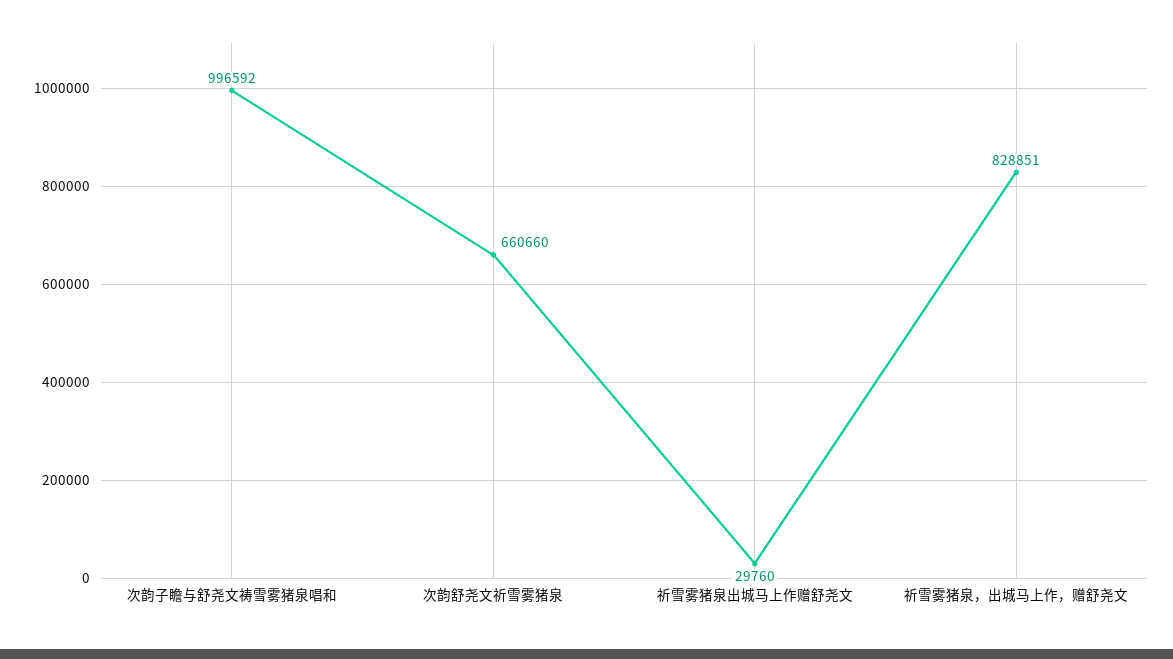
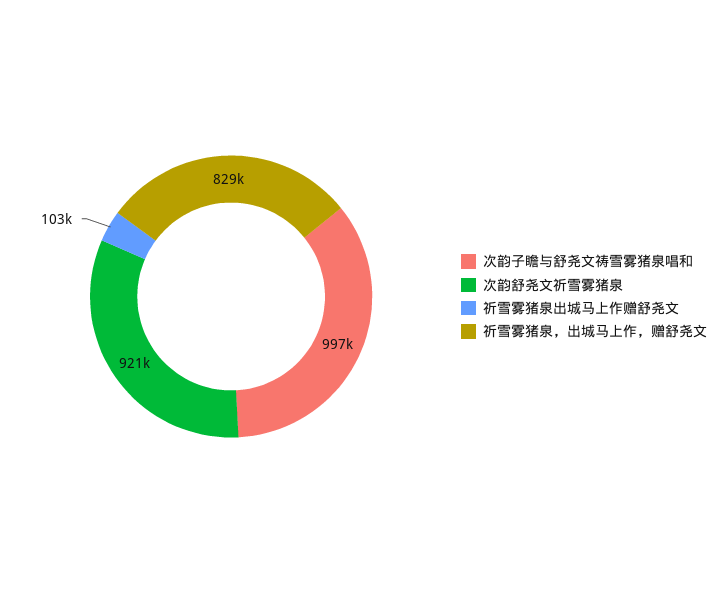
次韵舒尧文祈雪雾猪泉: 660660 -> 921000
祈雪雾猪泉出城马上作赠舒尧文: 29760 -> 103000

